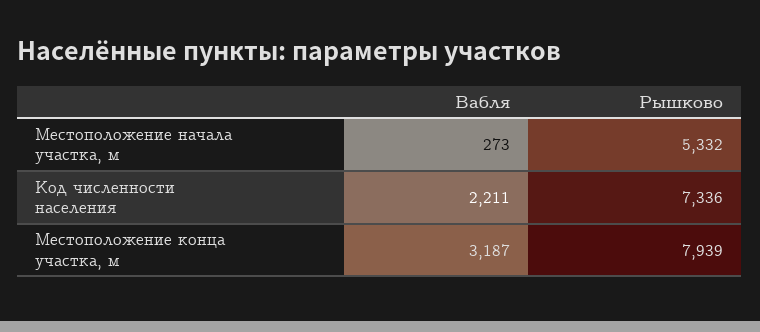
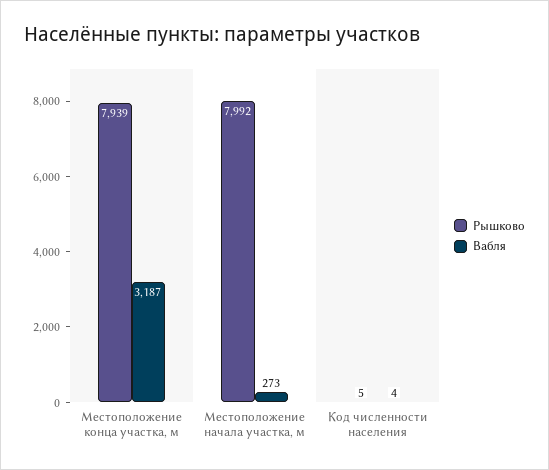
Рышково, Местоположение начала участка, м: 5332 -> 7992
Вабля, Код численности населения: 2211 -> 4
Рышково, Код численности населения: 7336 -> 5

